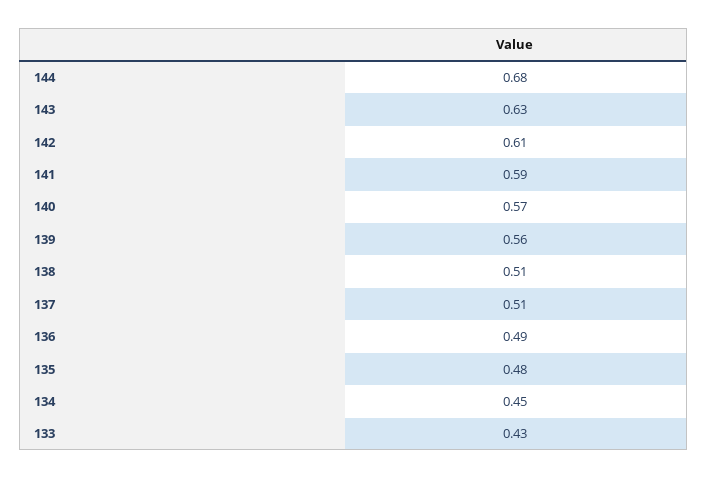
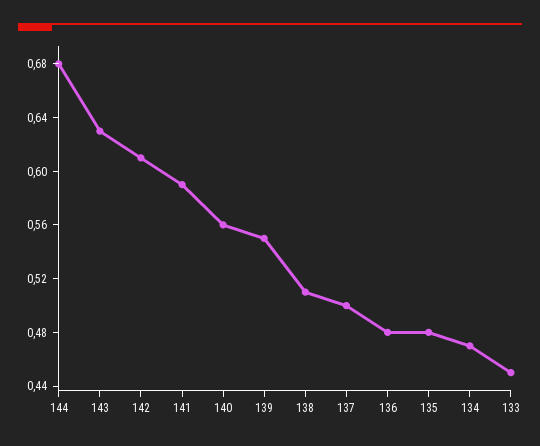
140: 0.57 -> 0.56
139: 0.56 -> 0.55
137: 0.51 -> 0.5
136: 0.49 -> 0.48
134: 0.45 -> 0.47
133: 0.43 -> 0.45

